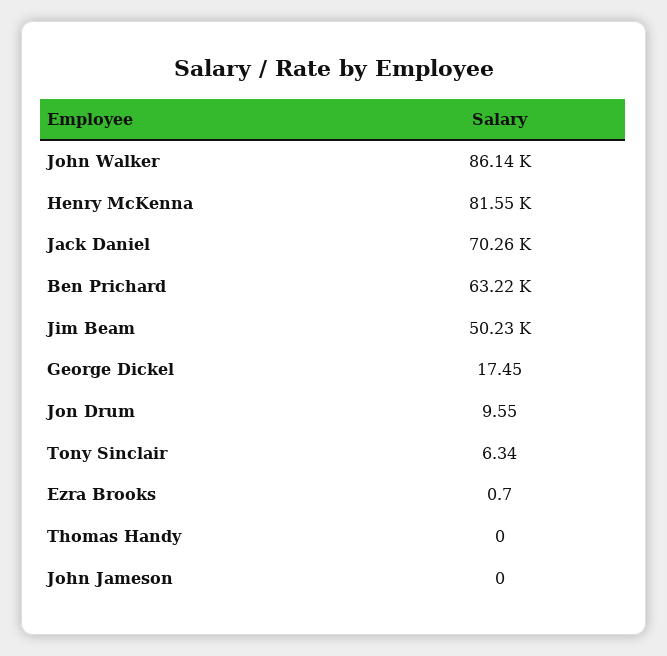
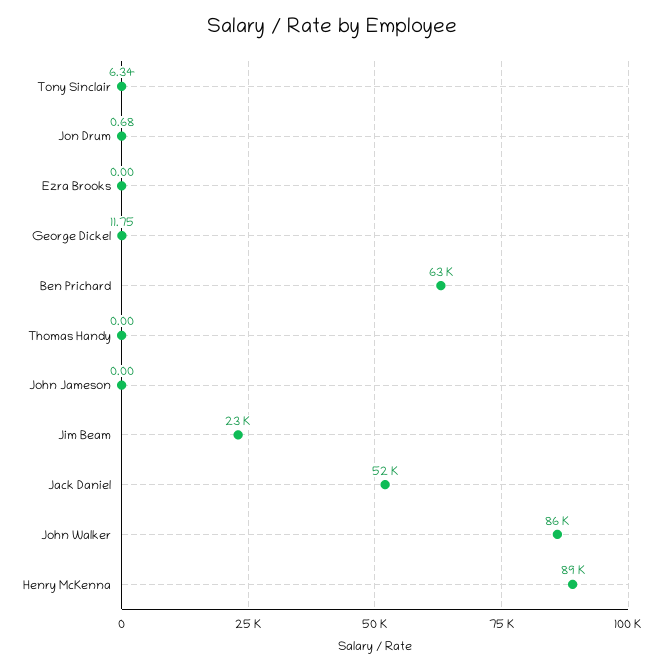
Henry McKenna: 81550 -> 89000
Jack Daniel: 70260 -> 52000
Jim Beam: 50230 -> 23000
George Dickel: 17.45 -> 11.75
Jon Drum: 9.55 -> 0.68
Ezra Brooks: 0.7 -> 0

